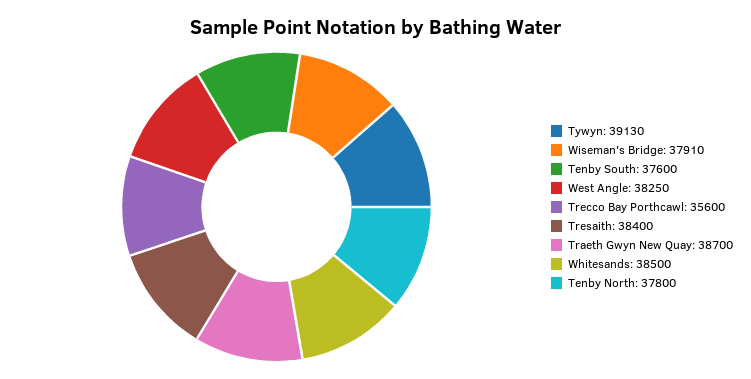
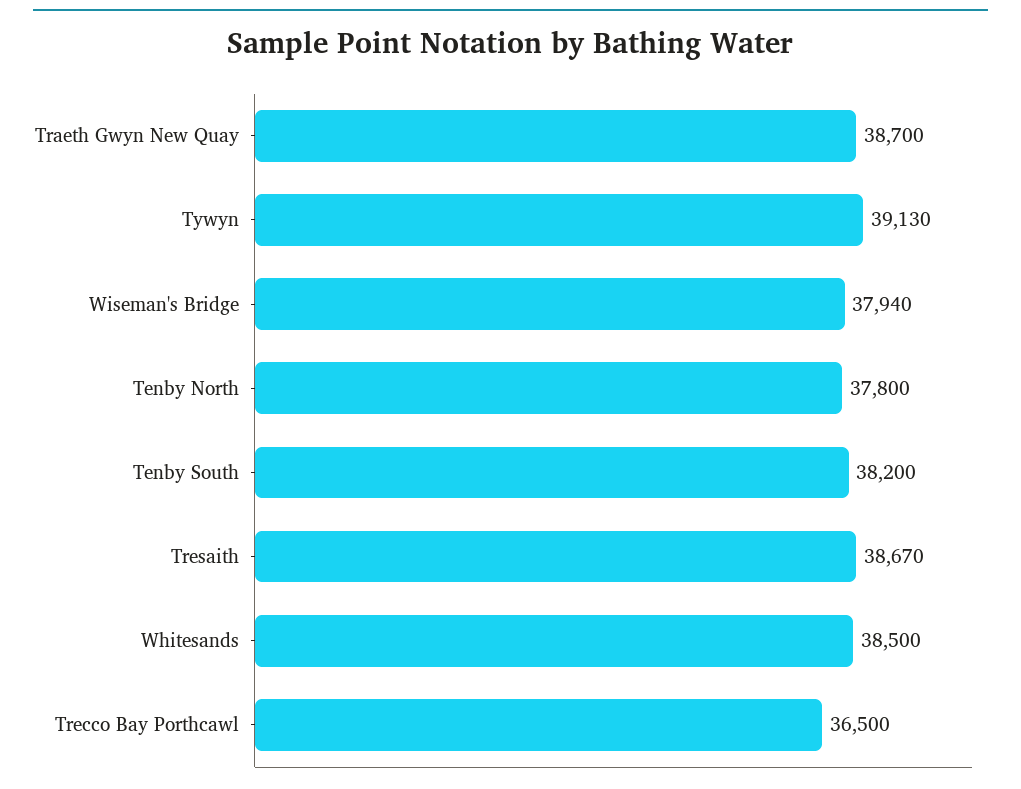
Wiseman's Bridge: 37910 -> 37940
Tenby South: 37600 -> 38200
West Angle: 38250 -> none
Trecco Bay Porthcawl: 35600 -> 36500
Tresaith: 38400 -> 38670

